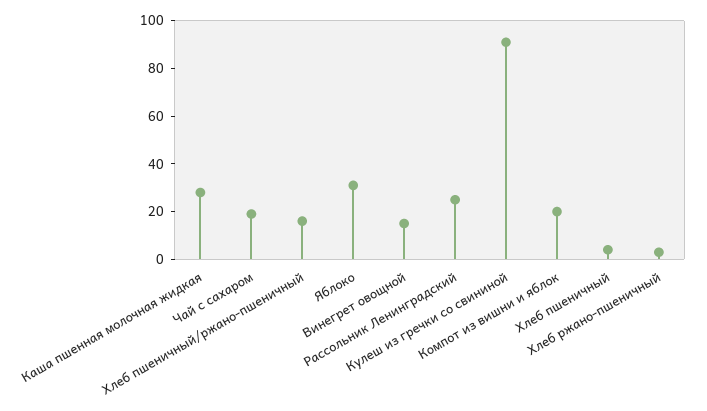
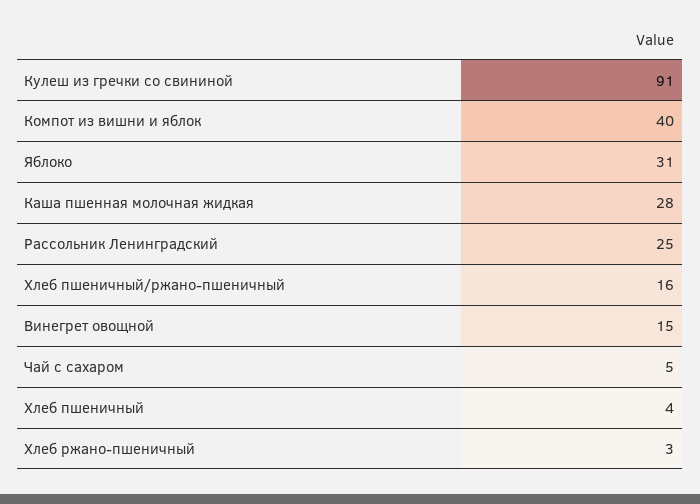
Чай с сахаром: 20 -> 5
Компот из вишни и яблок: 20 -> 40

